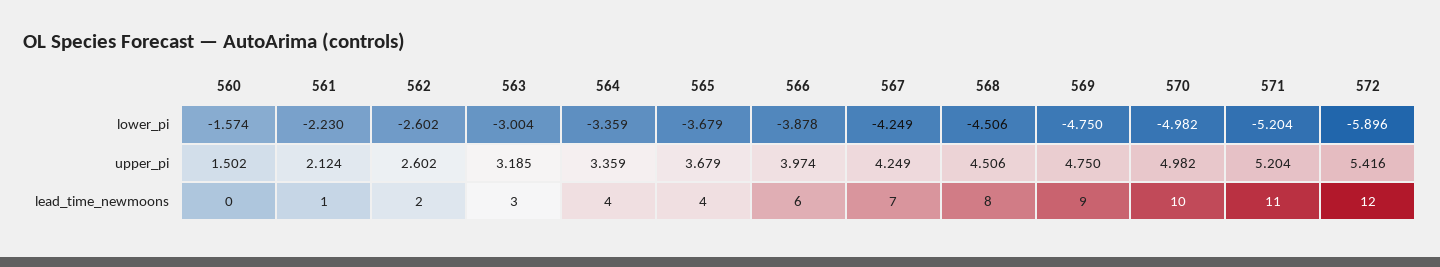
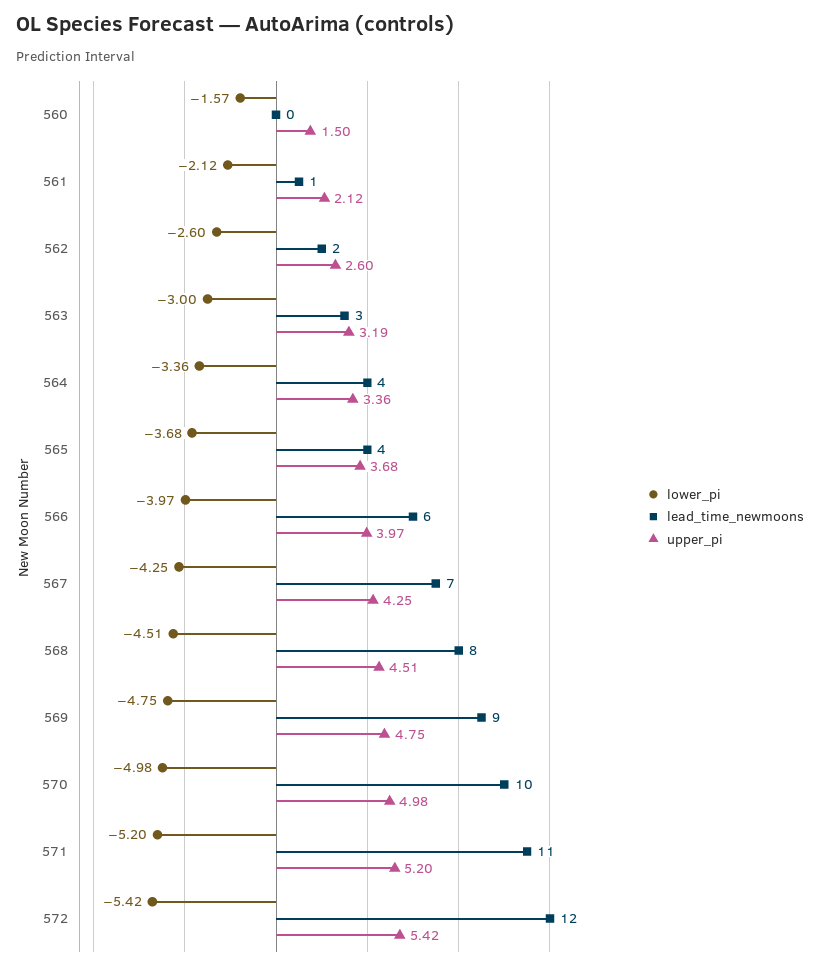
lower_pi, 561: -2.23 -> -2.12
lower_pi, 566: -3.878 -> -3.97
lower_pi, 572: -5.896 -> -5.42

